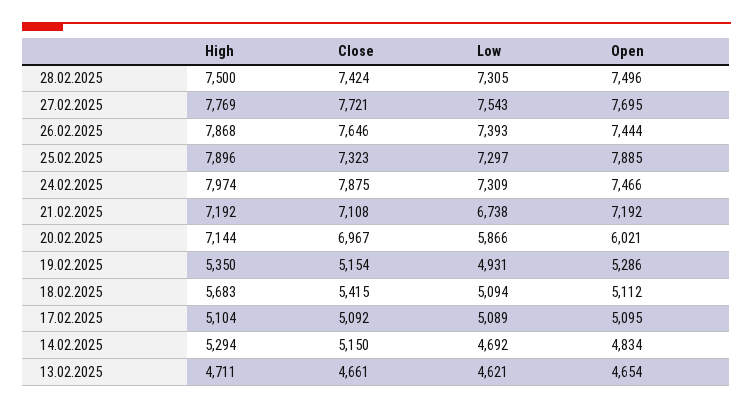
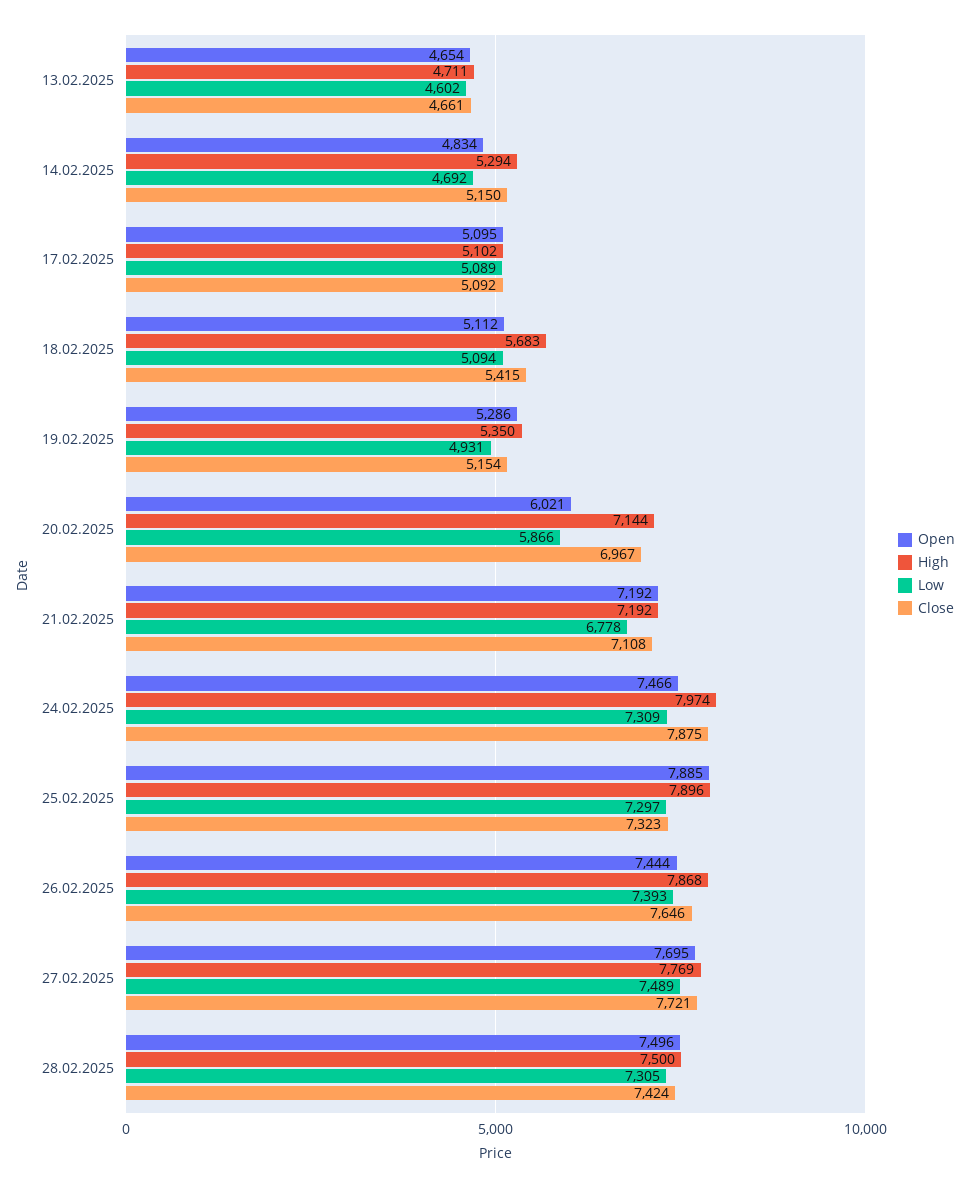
Low, 27.02.2025: 7543 -> 7489
Low, 21.02.2025: 6738 -> 6778
High, 17.02.2025: 5104 -> 5102
Low, 13.02.2025: 4621 -> 4602

